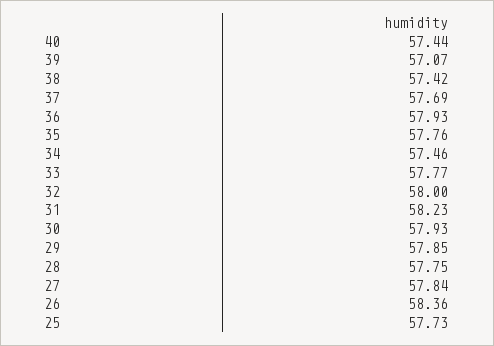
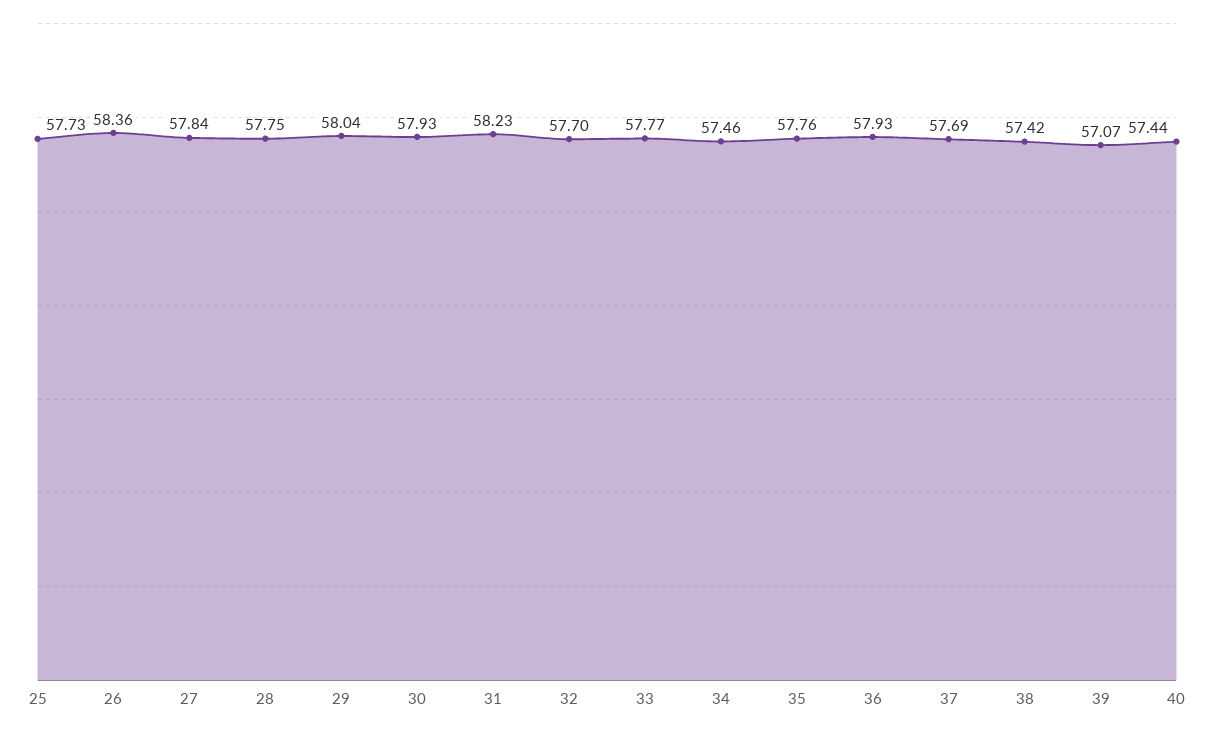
32: 58 -> 57.7
29: 57.85 -> 58.04

